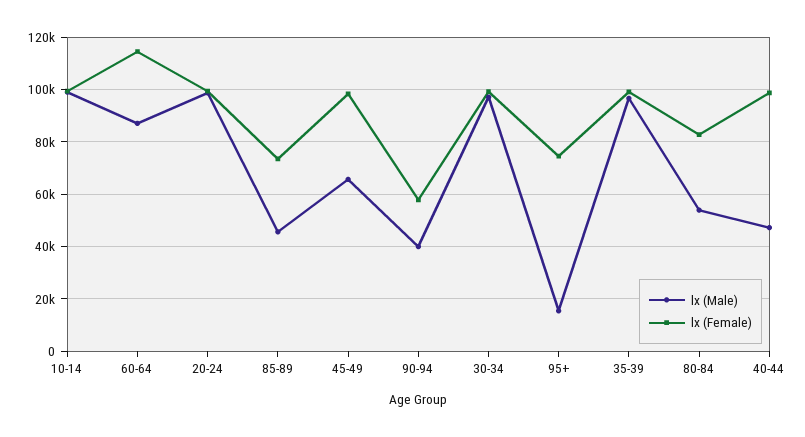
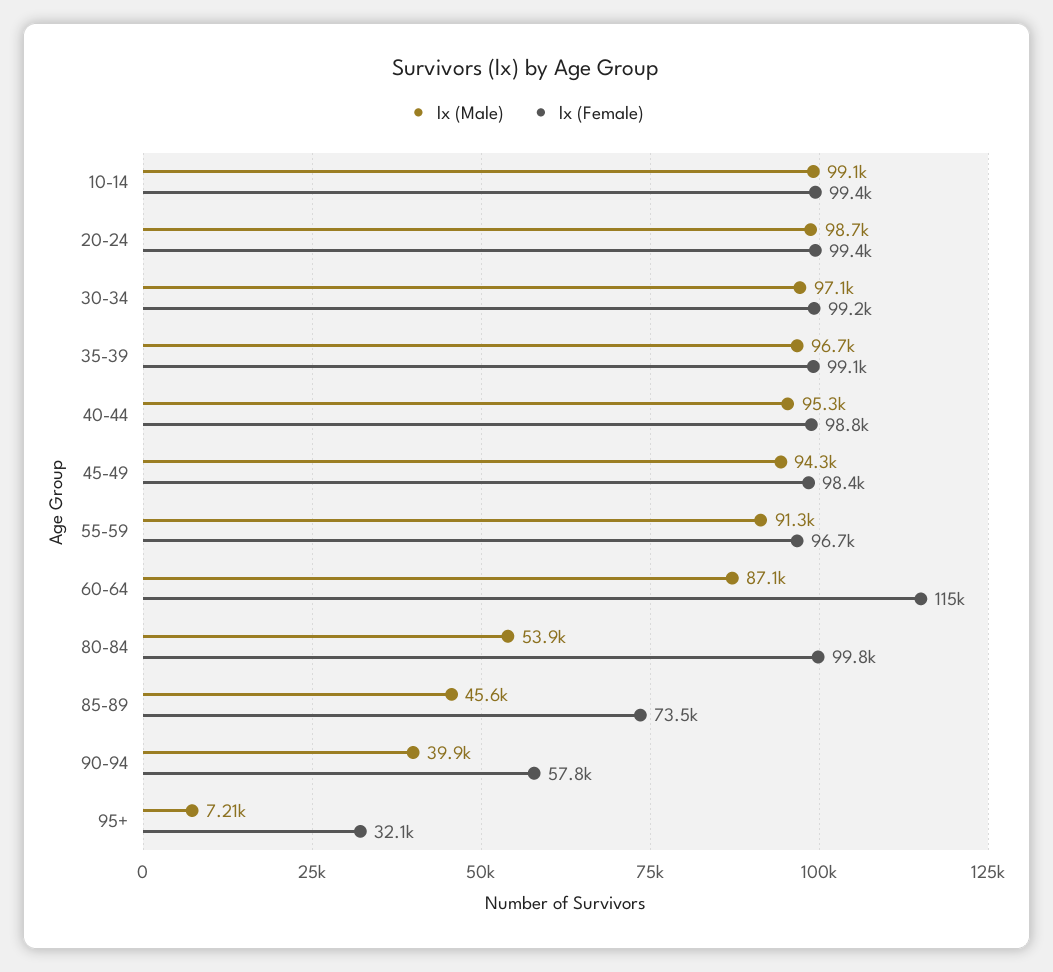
lx (Male), 45-49: 65000 -> 94300
lx (Male), 95+: 15000 -> 7210
lx (Female), 95+: 75000 -> 32100
lx (Female), 80-84: 82500 -> 99800
lx (Male), 40-44: 47500 -> 95300
lx (Male), 55-59: none -> 91300
lx (Female), 55-59: none -> 96700

